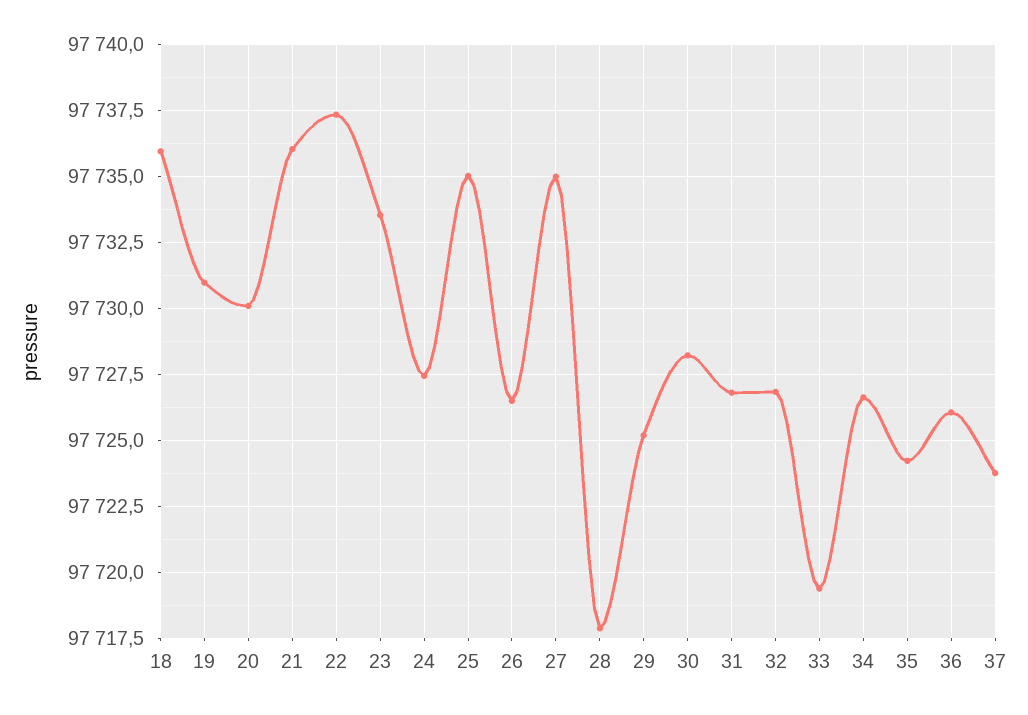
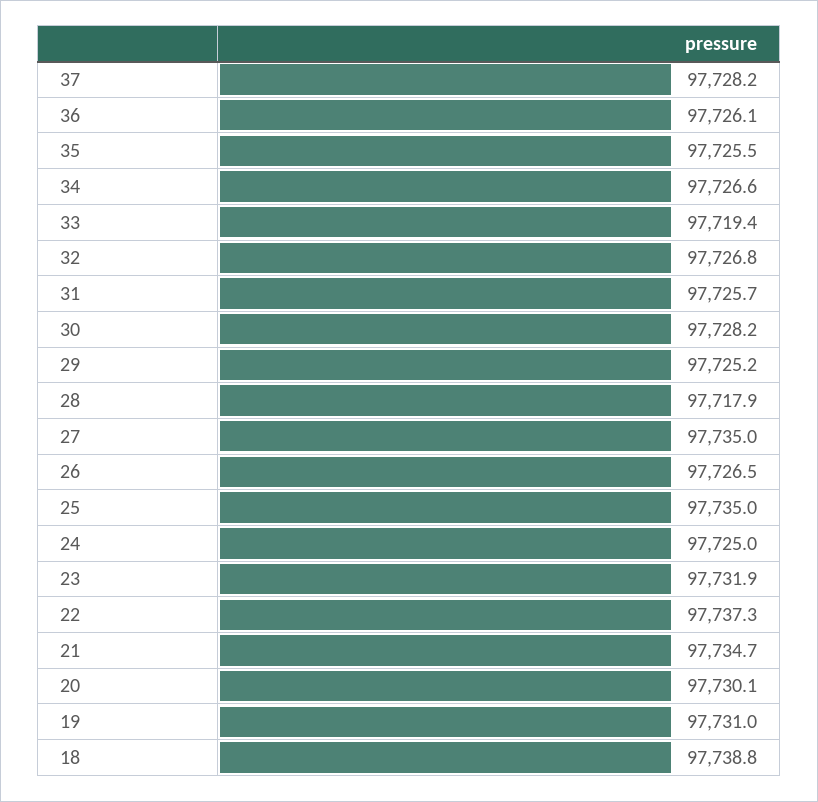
18: 97736 -> 97738.8
21: 97736 -> 97734.7
23: 97733.5 -> 97731.9
24: 97727.5 -> 97725
31: 97726.75 -> 97725.7
35: 97724.25 -> 97725.5
37: 97723.75 -> 97728.2

